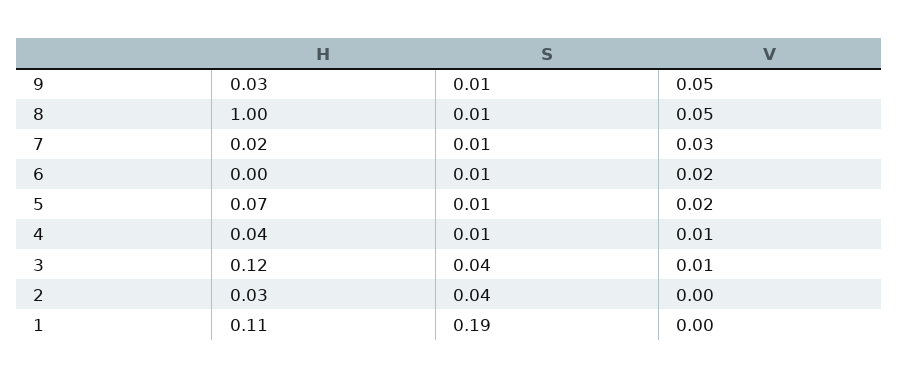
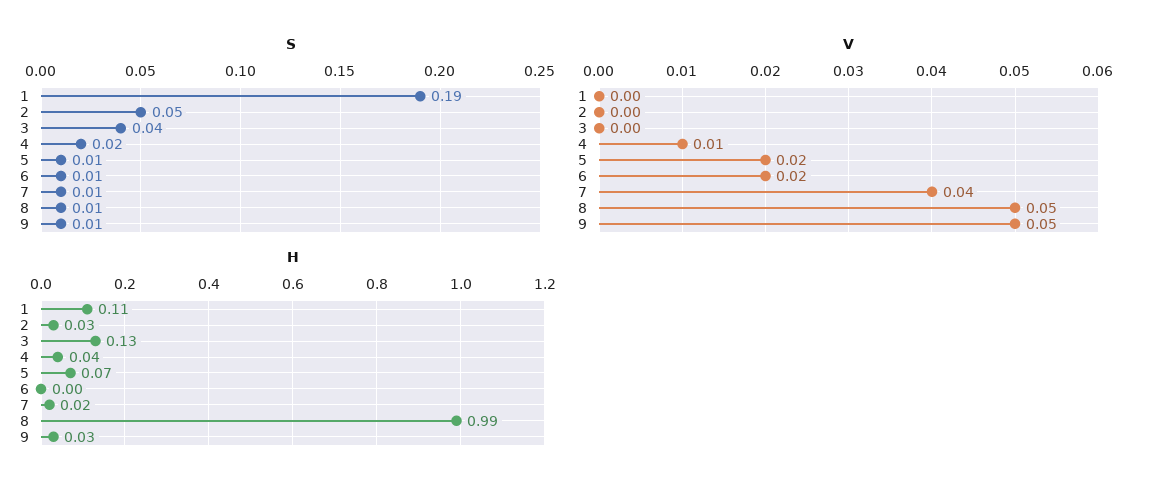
H, 8: 1 -> 0.99
V, 7: 0.03 -> 0.04
S, 4: 0.01 -> 0.02
H, 3: 0.12 -> 0.13
V, 3: 0.01 -> 0
S, 2: 0.04 -> 0.05

